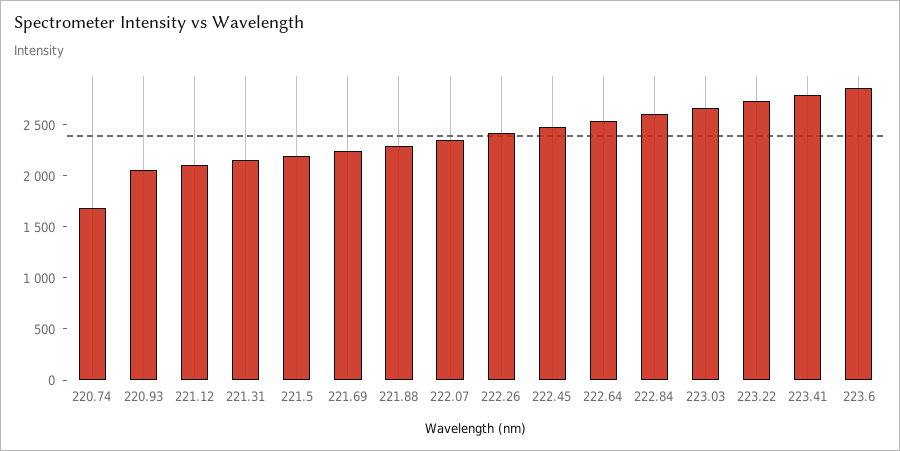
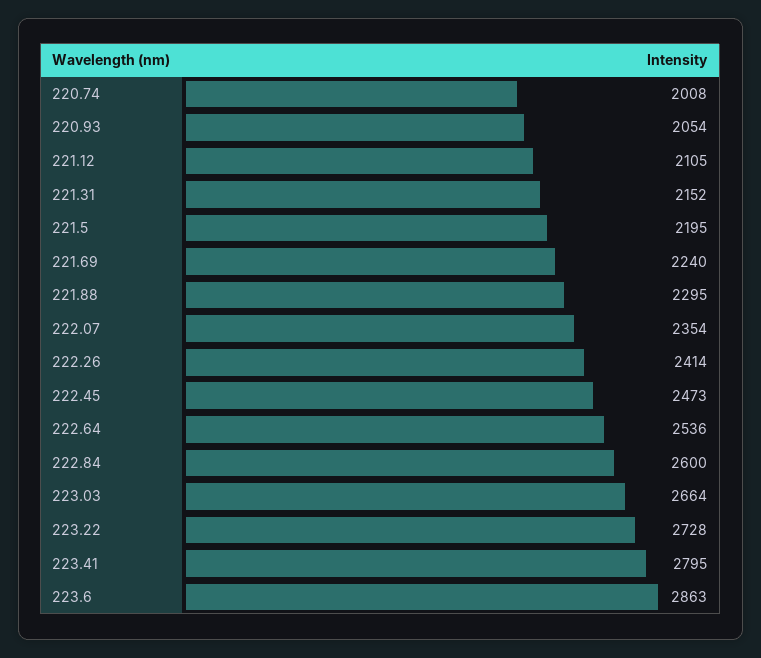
220.74: 1700 -> 2008

